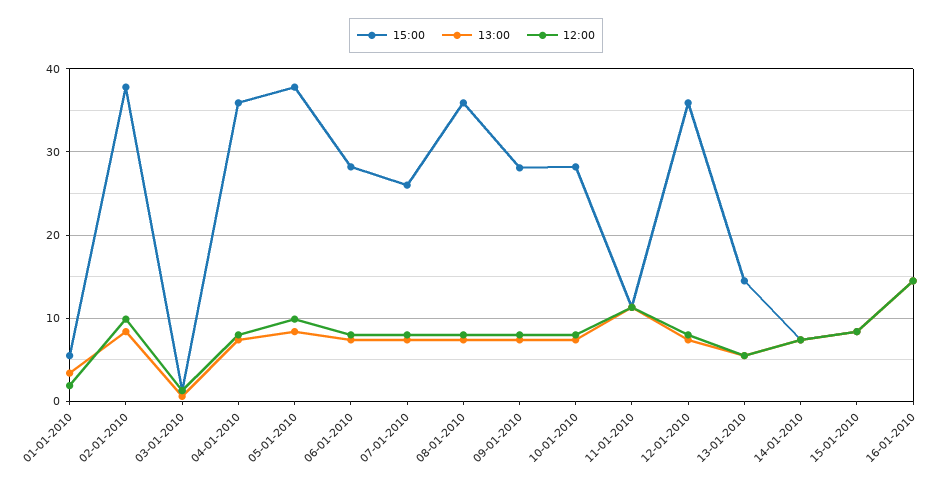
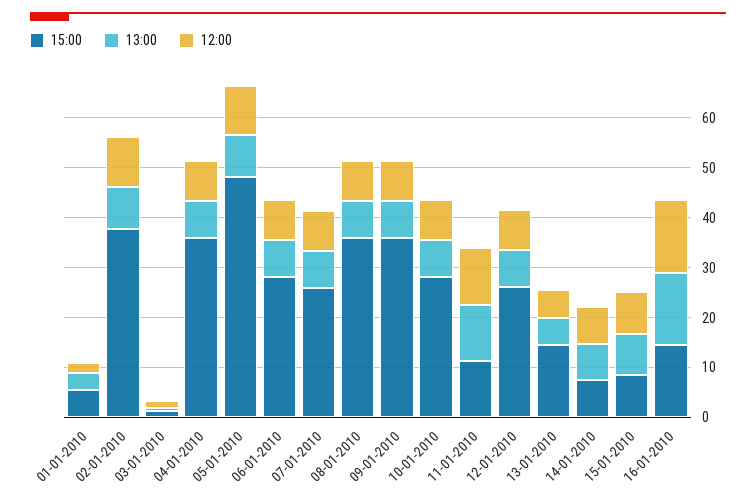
15:00, 05-01-2010: 38 -> 48
15:00, 09-01-2010: 28 -> 36
15:00, 12-01-2010: 36 -> 26

